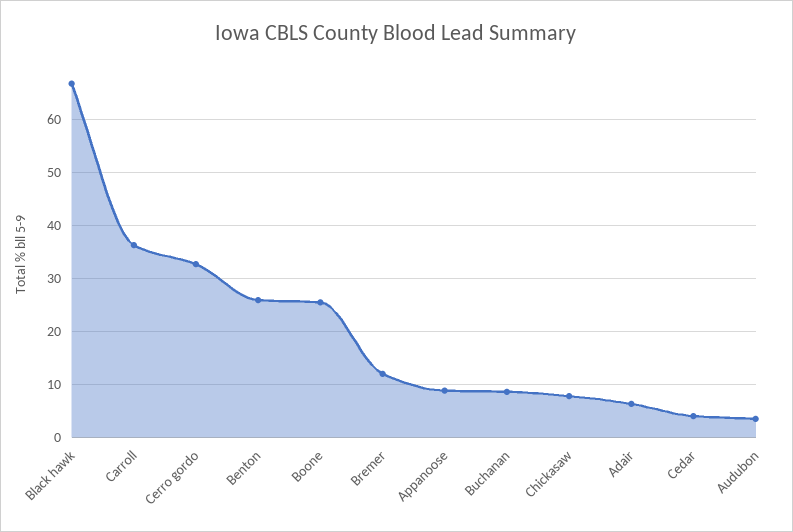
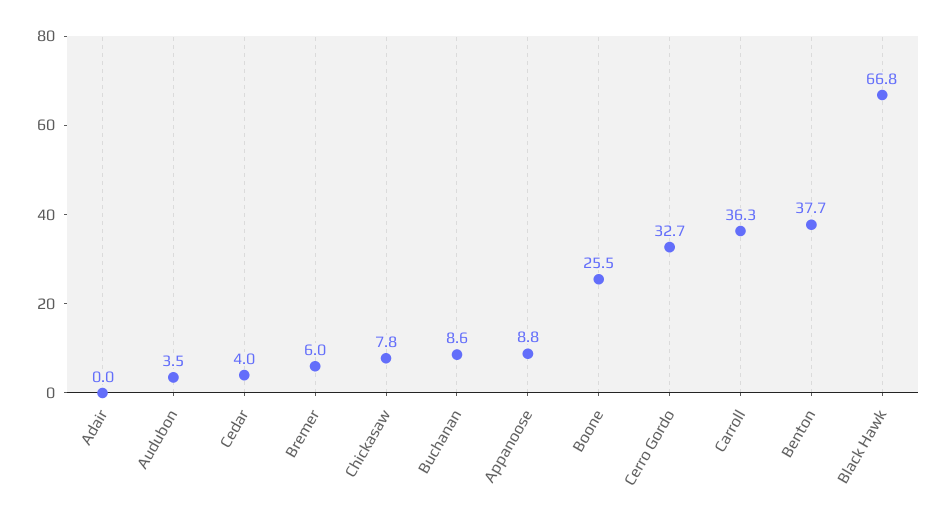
Benton: 26 -> 37.7
Bremer: 12 -> 6
Adair: 6 -> 0

